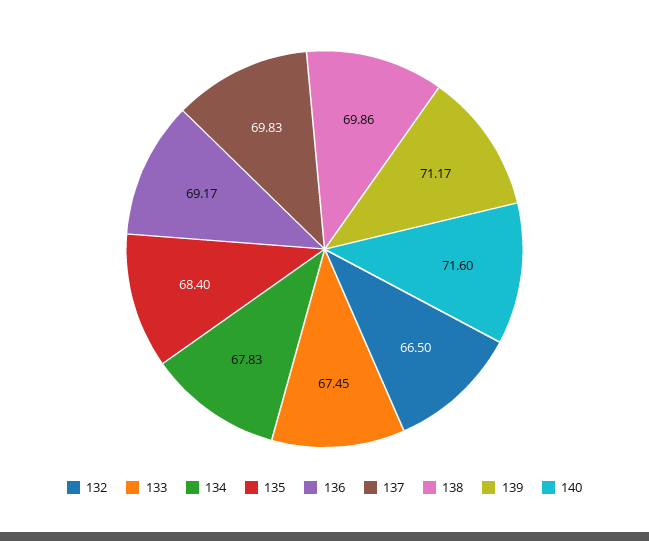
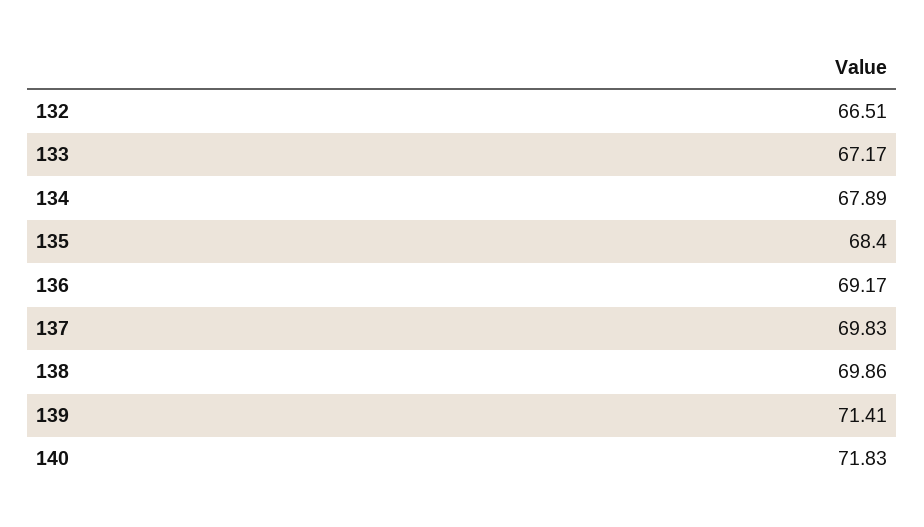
132: 66.5 -> 66.51
133: 67.45 -> 67.17
134: 67.83 -> 67.89
139: 71.17 -> 71.41
140: 71.6 -> 71.83

